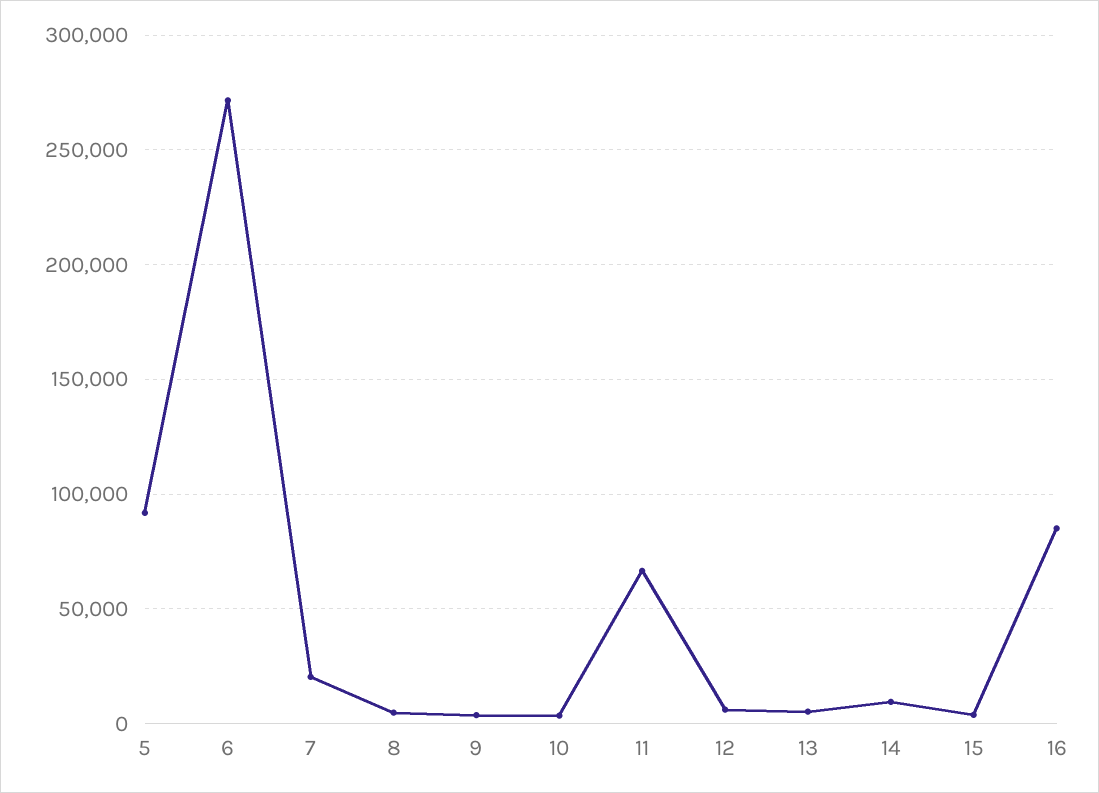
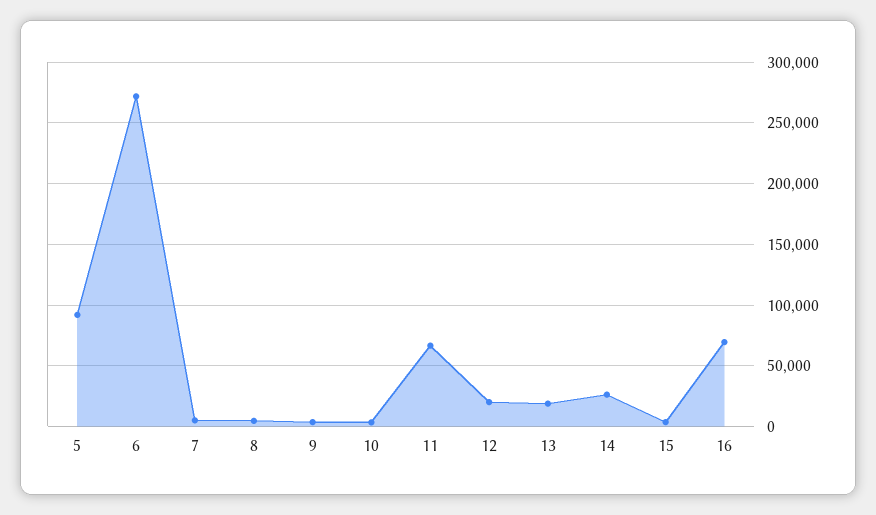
7: 20000 -> 5000
12: 5000 -> 20000
13: 5000 -> 20000
14: 10000 -> 25000
16: 85000 -> 70000

